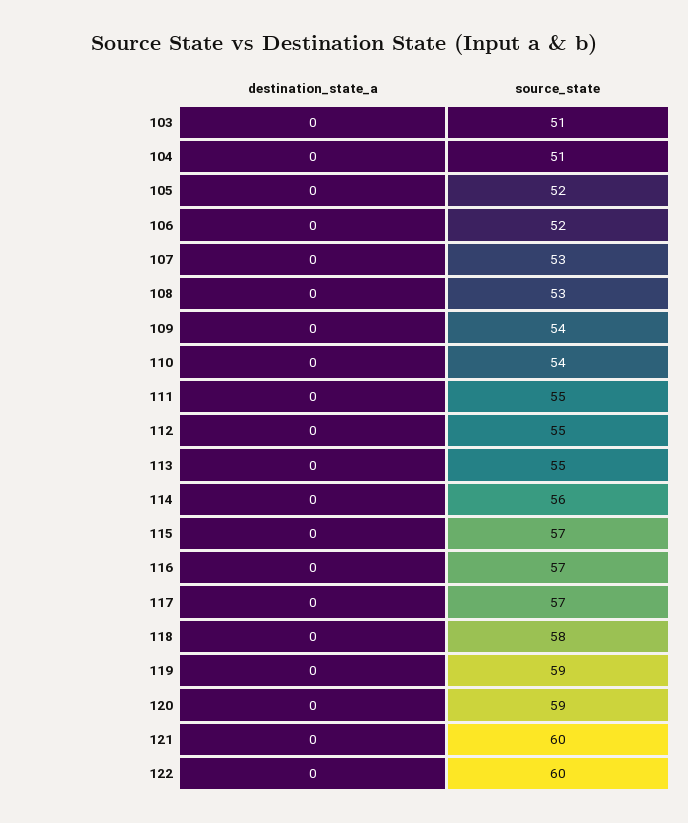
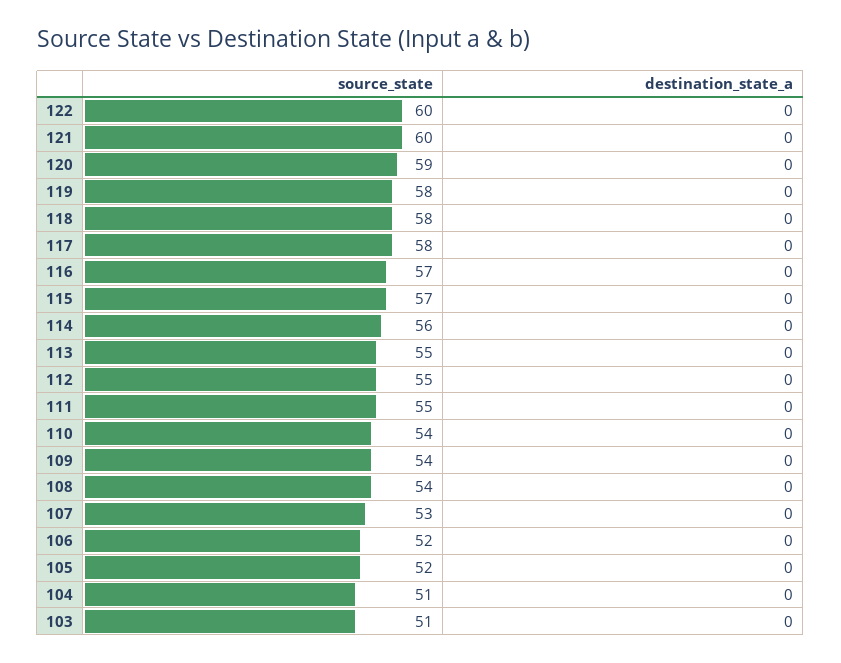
source_state, 108: 53 -> 54
source_state, 117: 57 -> 58
source_state, 119: 59 -> 58

